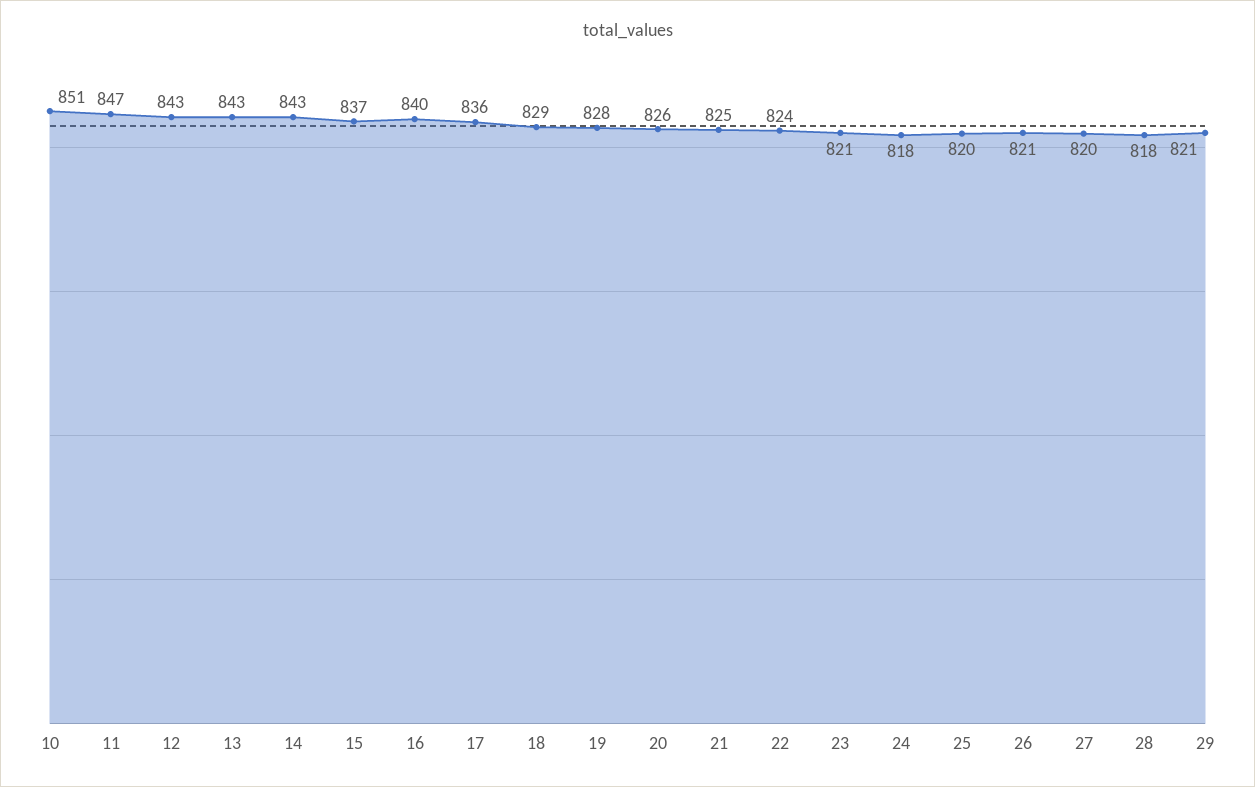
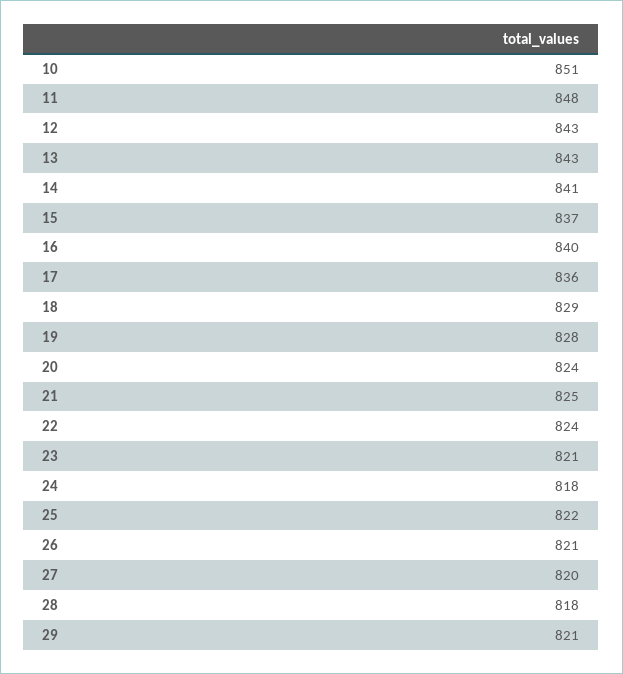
11: 847 -> 848
14: 843 -> 841
20: 826 -> 824
25: 820 -> 822

